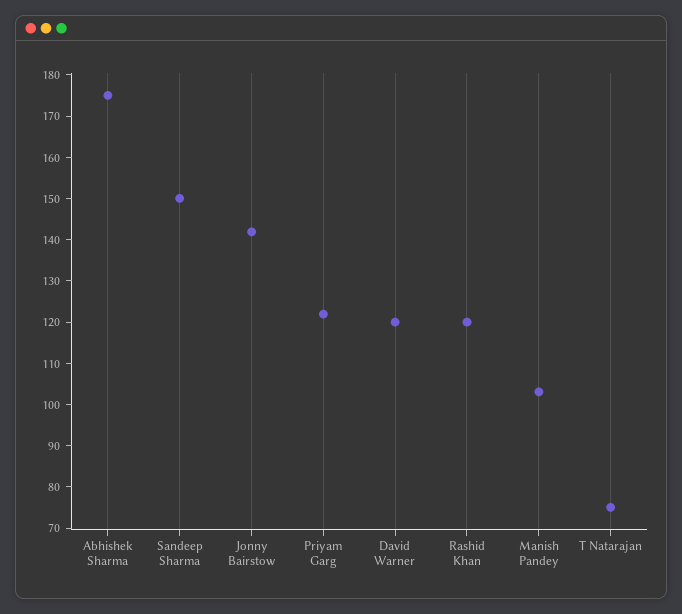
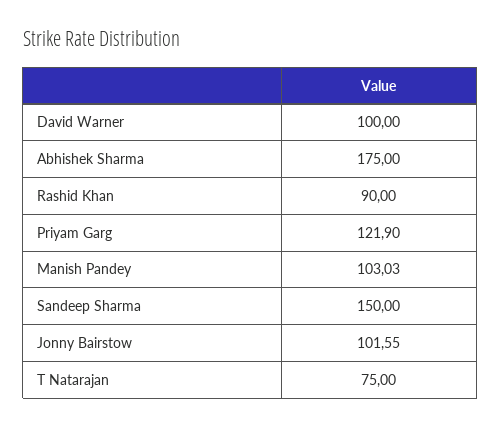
Jonny Bairstow: 142 -> 101.55
David Warner: 120 -> 100
Rashid Khan: 120 -> 90

